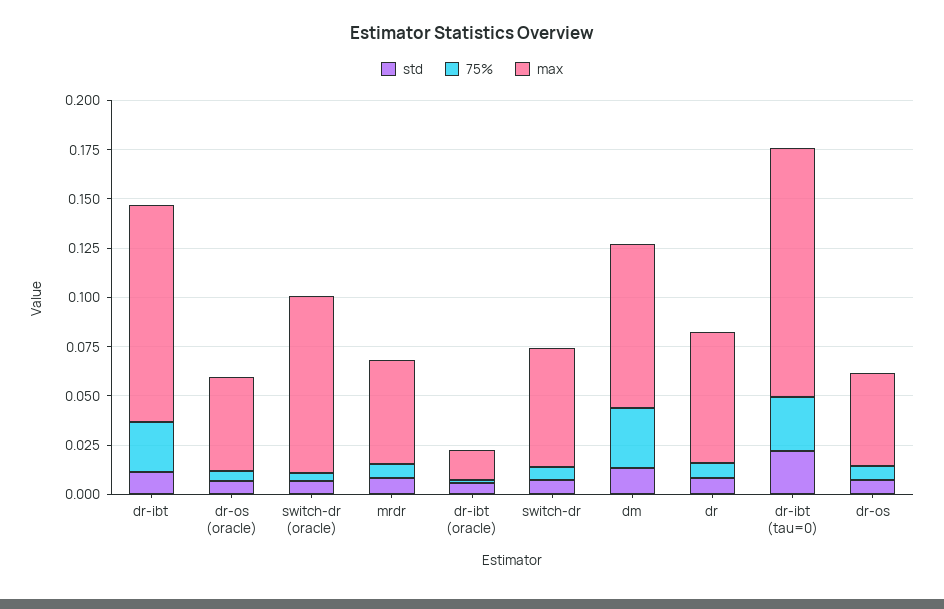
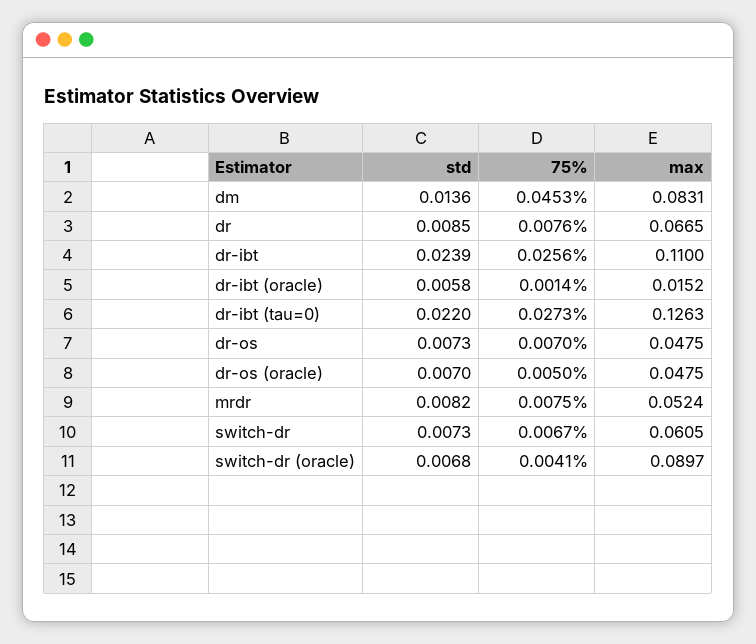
std, dr-ibt: 0.01 -> 0.0239
75%, dm: 0.03 -> 0.0453

